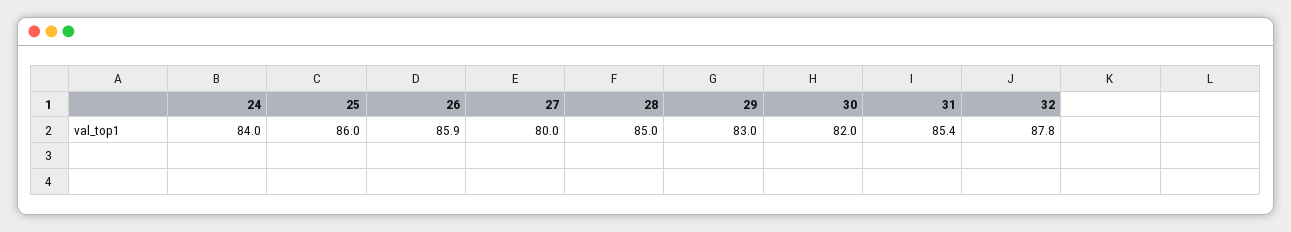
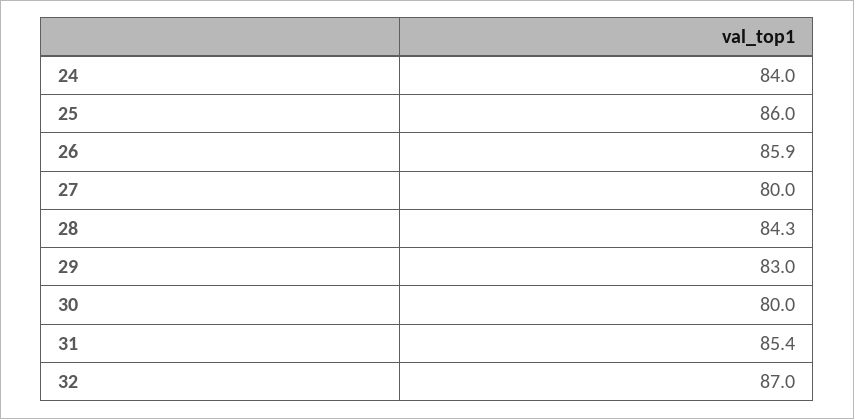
28: 85 -> 84.3
30: 82 -> 80
32: 87.8 -> 87

